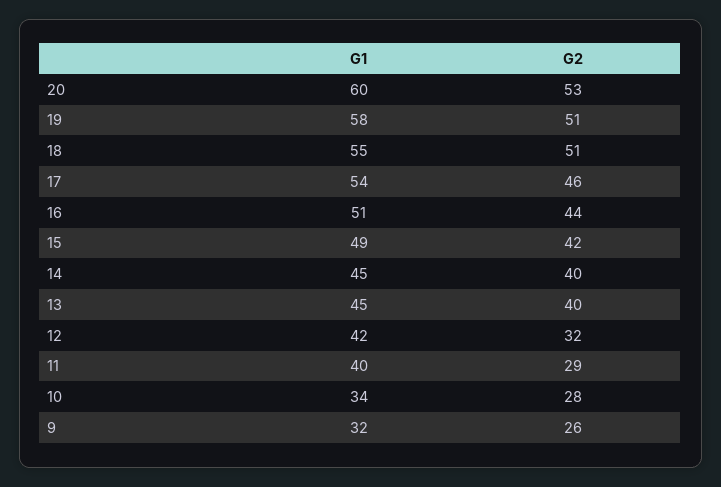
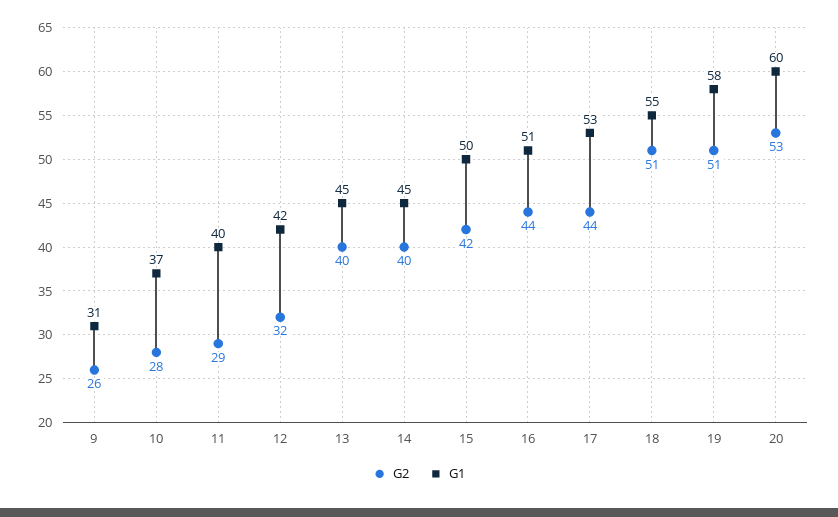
G1, 17: 54 -> 53
G2, 17: 46 -> 44
G1, 15: 49 -> 50
G1, 10: 34 -> 37
G1, 9: 32 -> 31

